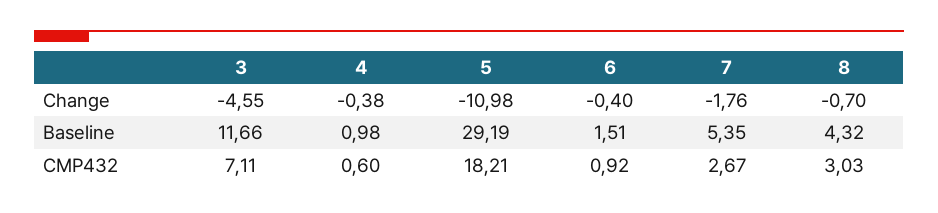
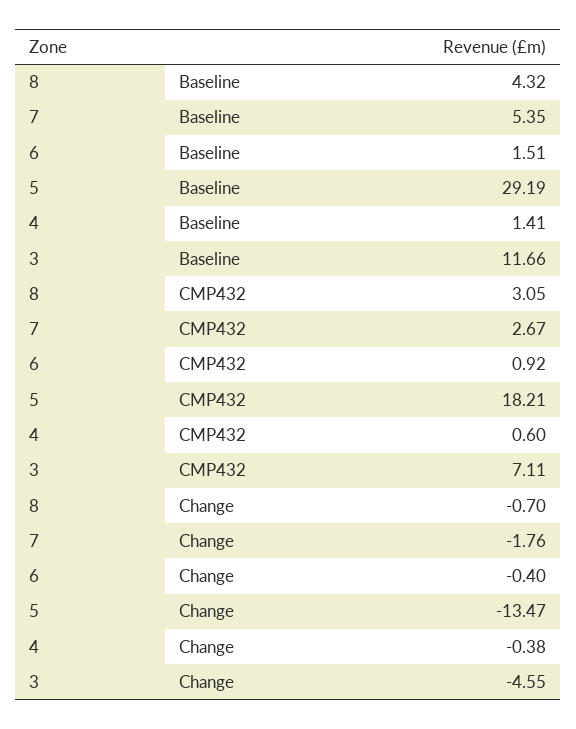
5, Change: -10.98 -> -13.47
4, Baseline: 0.98 -> 1.41
8, CMP432: 3.03 -> 3.05

